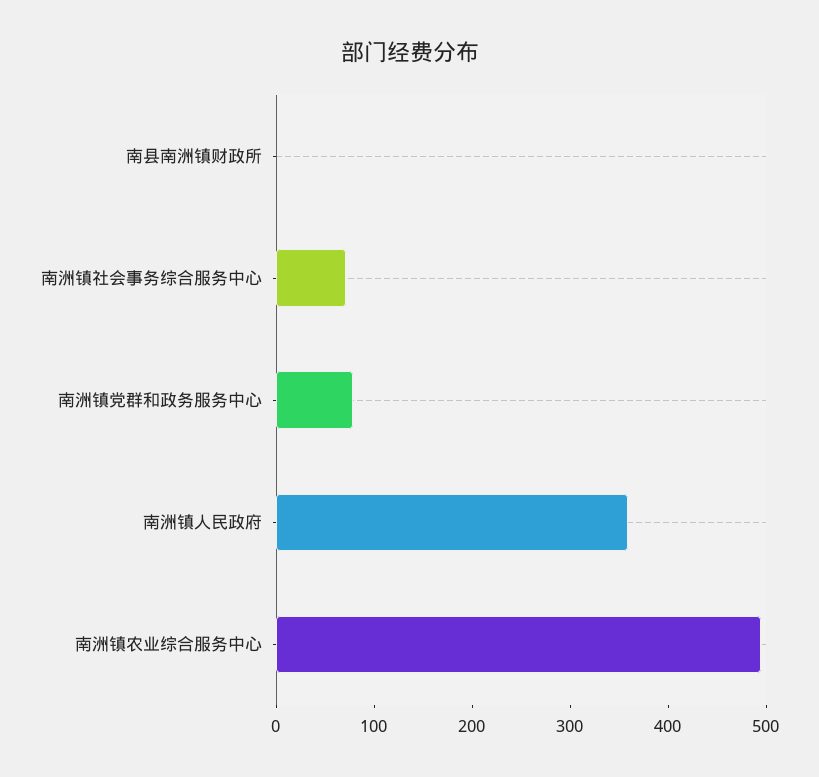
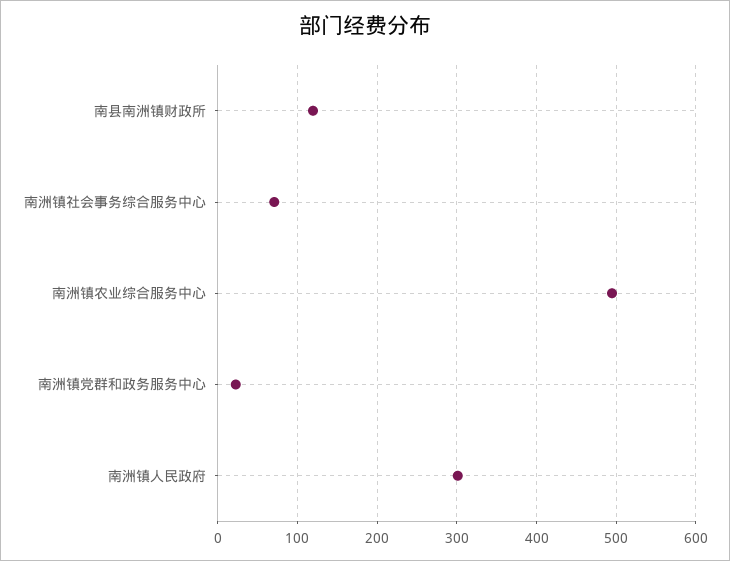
南县南洲镇财政所: 0 -> 120
南洲镇党群和政务服务中心: 80 -> 20
南洲镇人民政府: 360 -> 300

